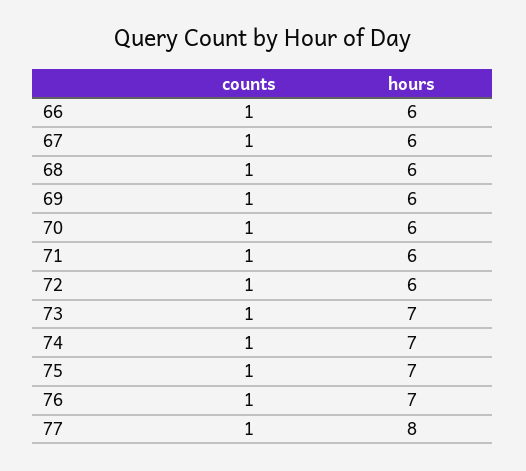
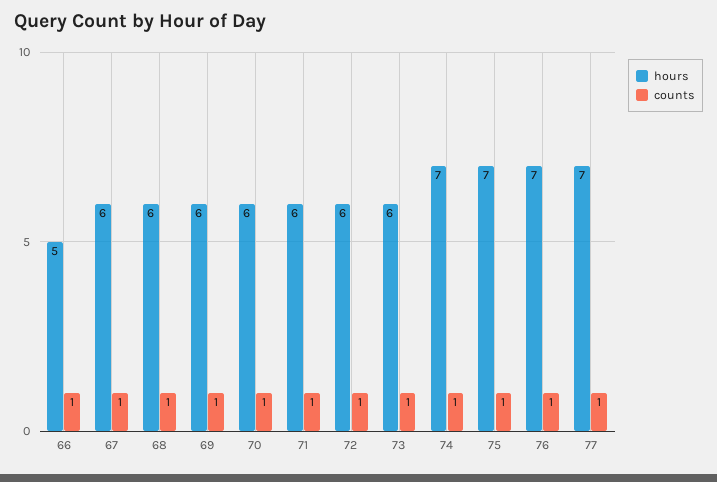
hours, 66: 6 -> 5
hours, 73: 7 -> 6
hours, 77: 8 -> 7

